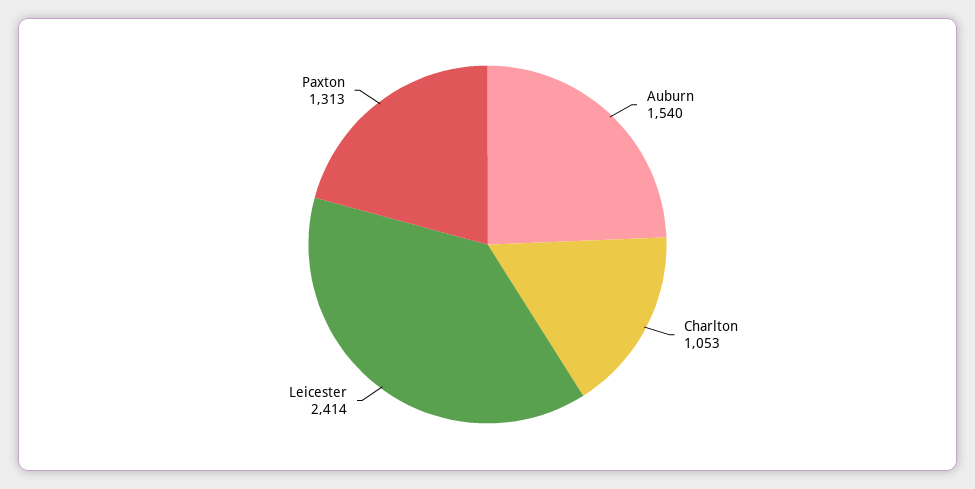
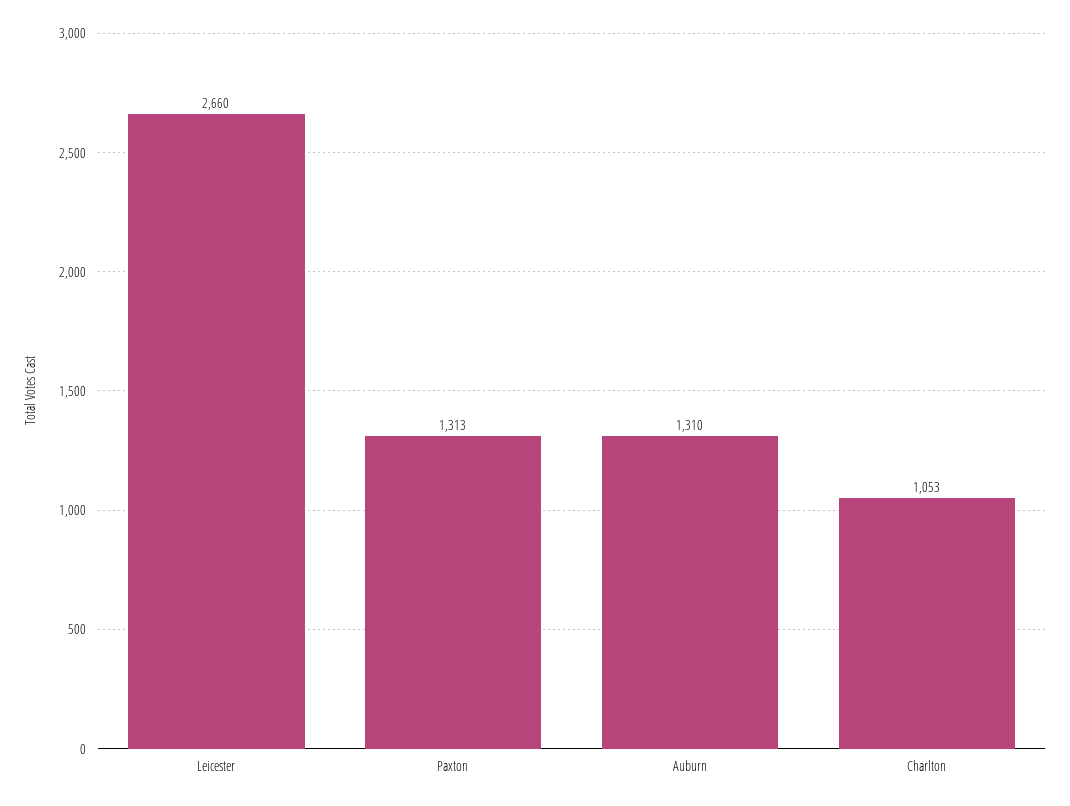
Auburn: 1540 -> 1310
Leicester: 2414 -> 2660

